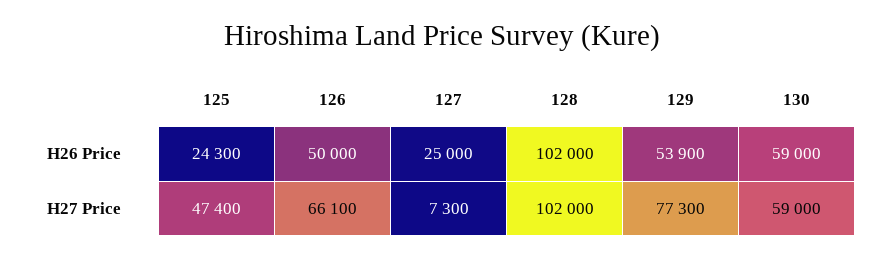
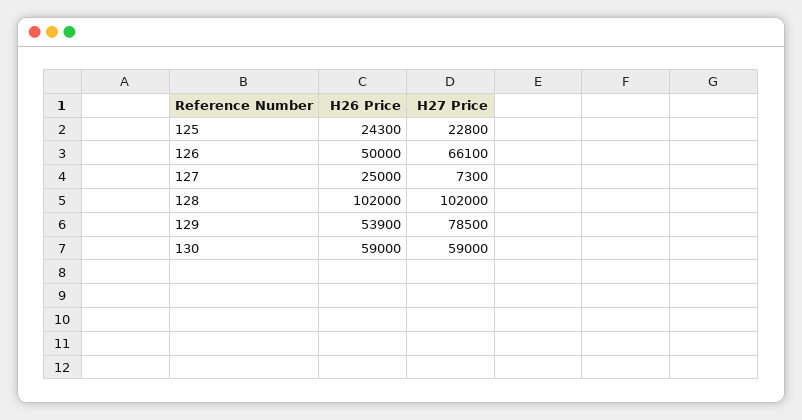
125, H27 Price: 47400 -> 22800
129, H27 Price: 77300 -> 78500

